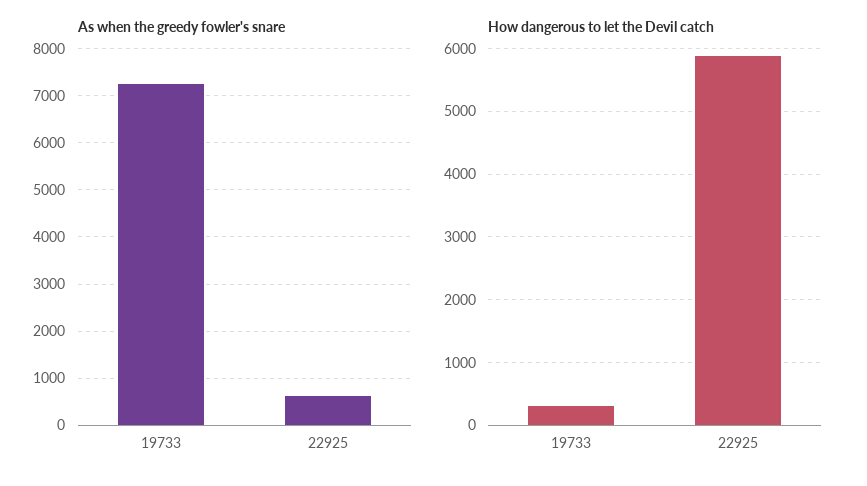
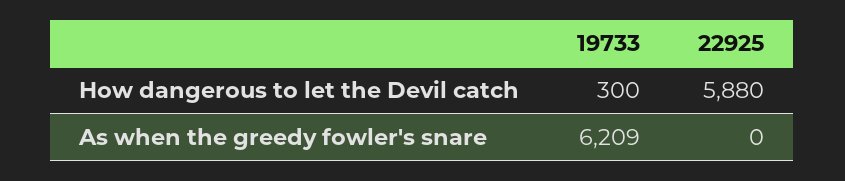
As when the greedy fowler's snare, 19733: 7200 -> 6209
As when the greedy fowler's snare, 22925: 600 -> 0

